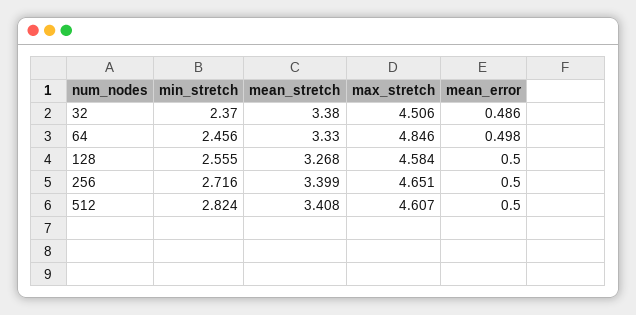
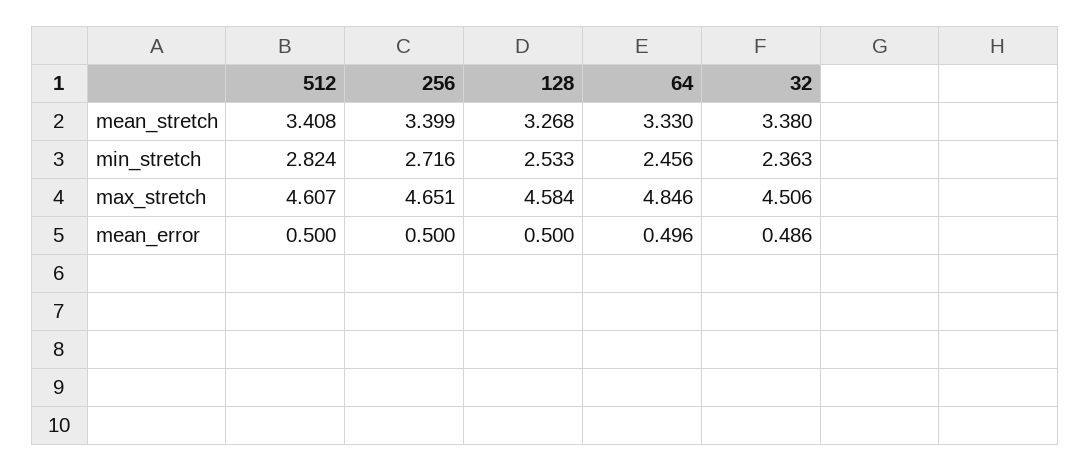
min_stretch, 32: 2.37 -> 2.363
mean_error, 64: 0.498 -> 0.496
min_stretch, 128: 2.555 -> 2.533

